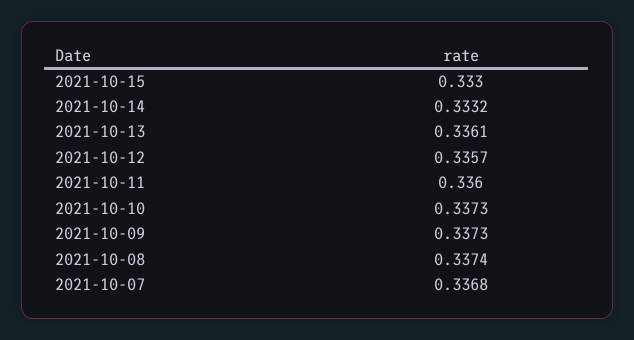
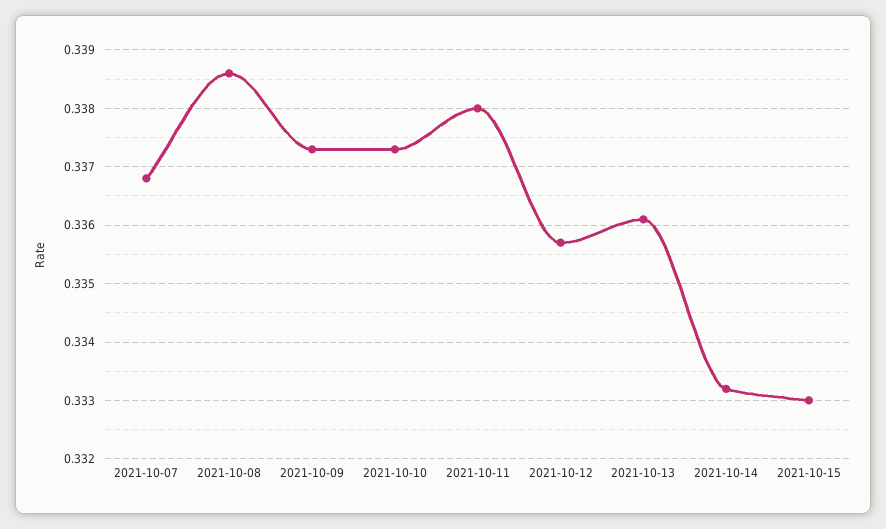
2021-10-11: 0.336 -> 0.338
2021-10-08: 0.3374 -> 0.3385

